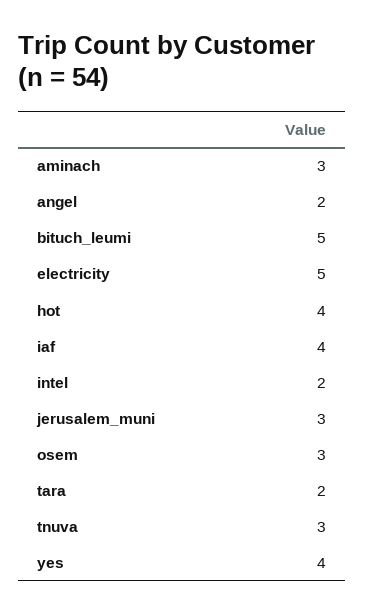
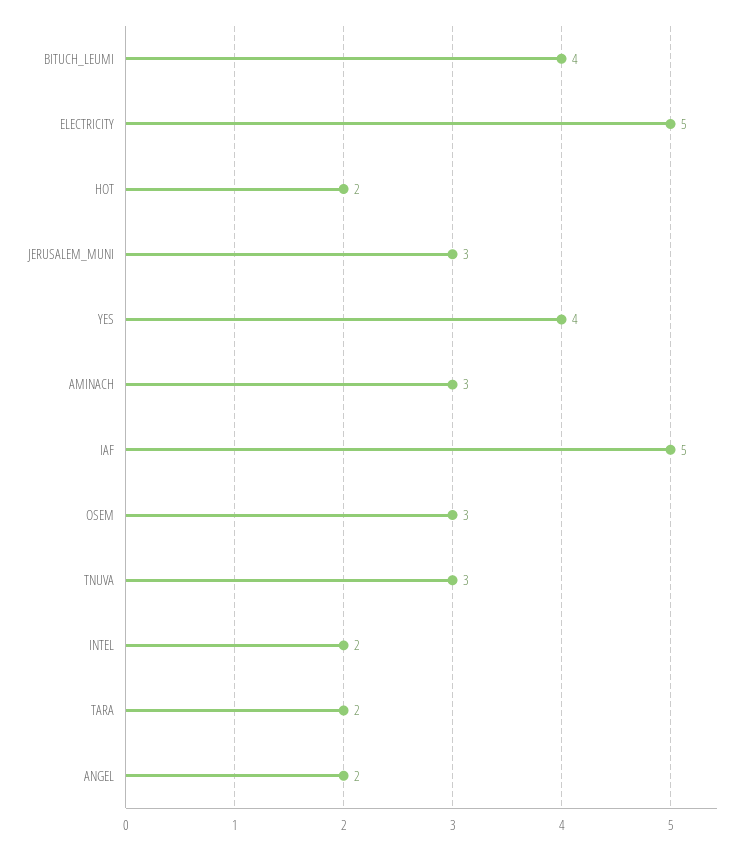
bituch_leumi: 5 -> 4
hot: 4 -> 2
iaf: 4 -> 5

